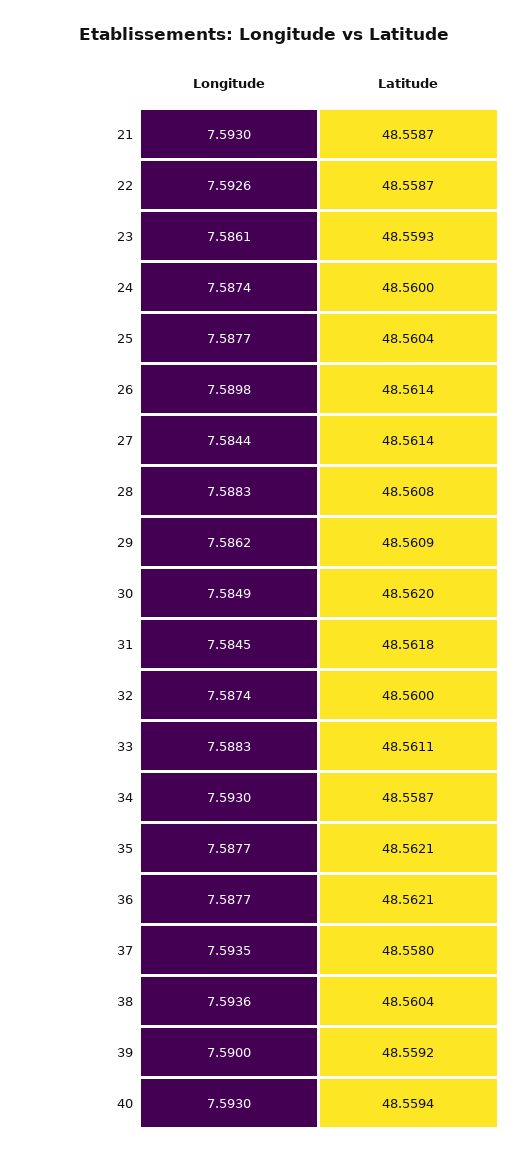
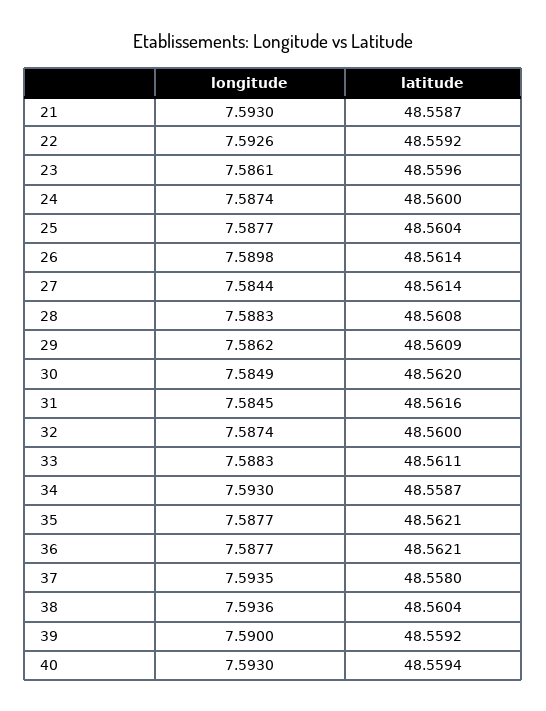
Latitude, 22: 48.5587 -> 48.5592
Latitude, 23: 48.5593 -> 48.5596
Latitude, 31: 48.5618 -> 48.5616

